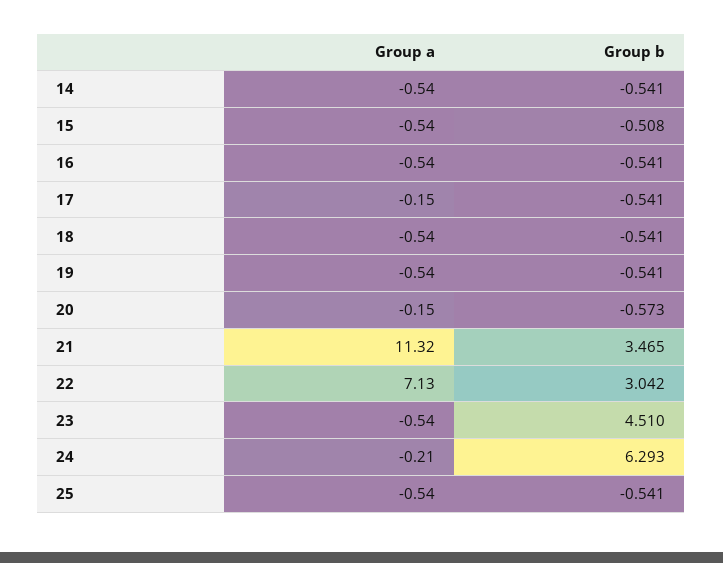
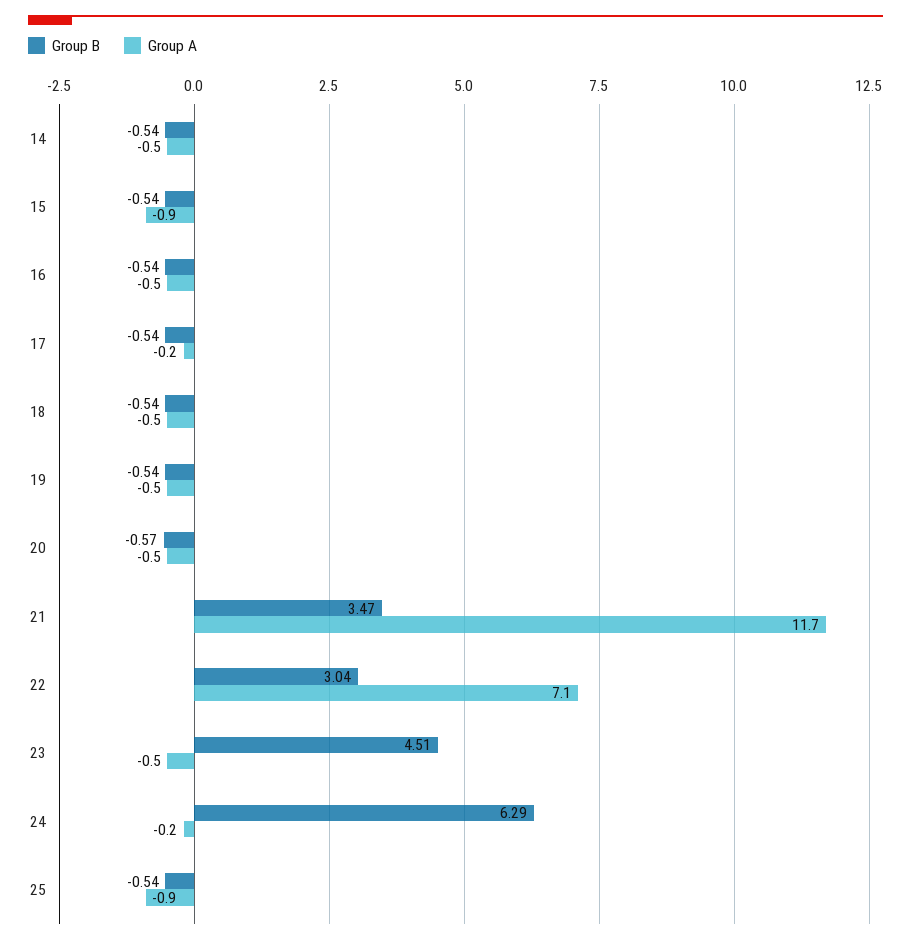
Group a, 15: -0.54 -> -0.9
Group b, 15: -0.508 -> -0.54
Group a, 20: -0.15 -> -0.5
Group a, 21: 11.32 -> 11.7
Group a, 25: -0.54 -> -0.9

